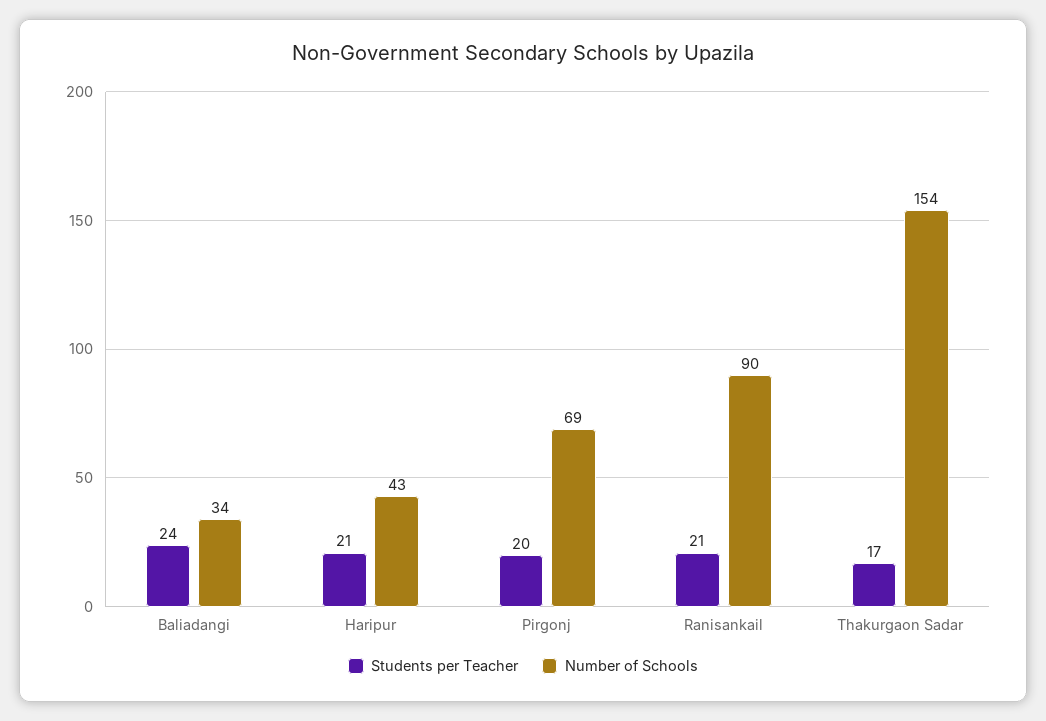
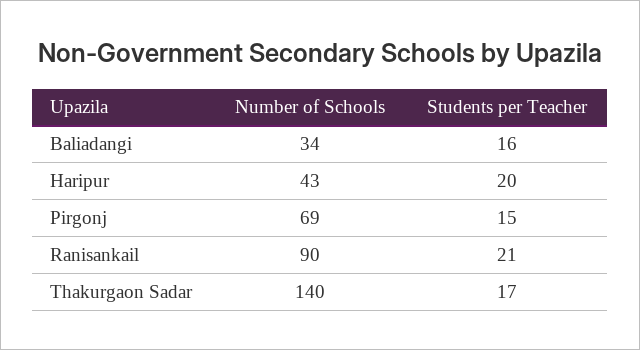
Students per Teacher, Baliadangi: 24 -> 16
Students per Teacher, Haripur: 21 -> 20
Students per Teacher, Pirgonj: 20 -> 15
Number of Schools, Thakurgaon Sadar: 154 -> 140

